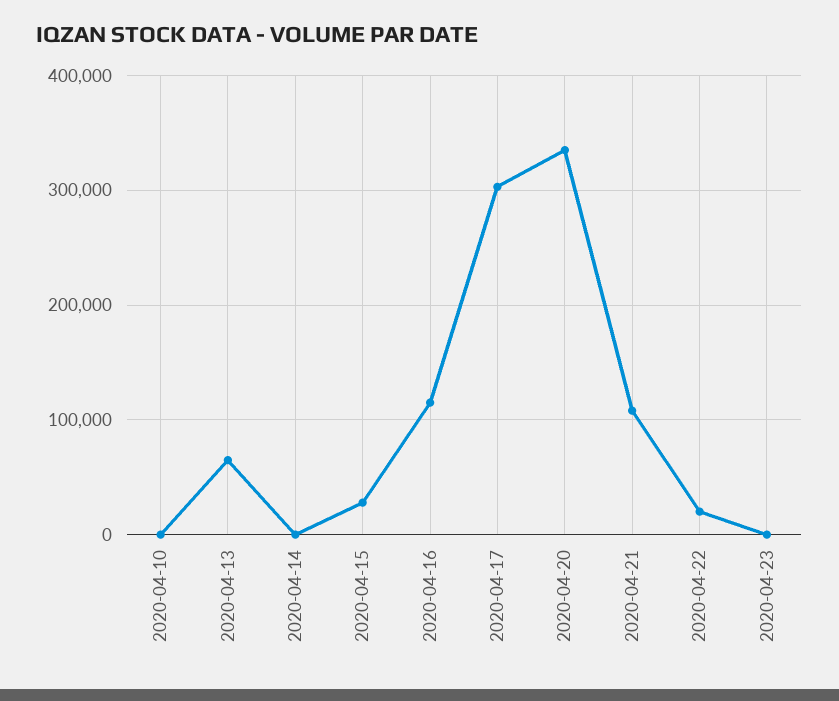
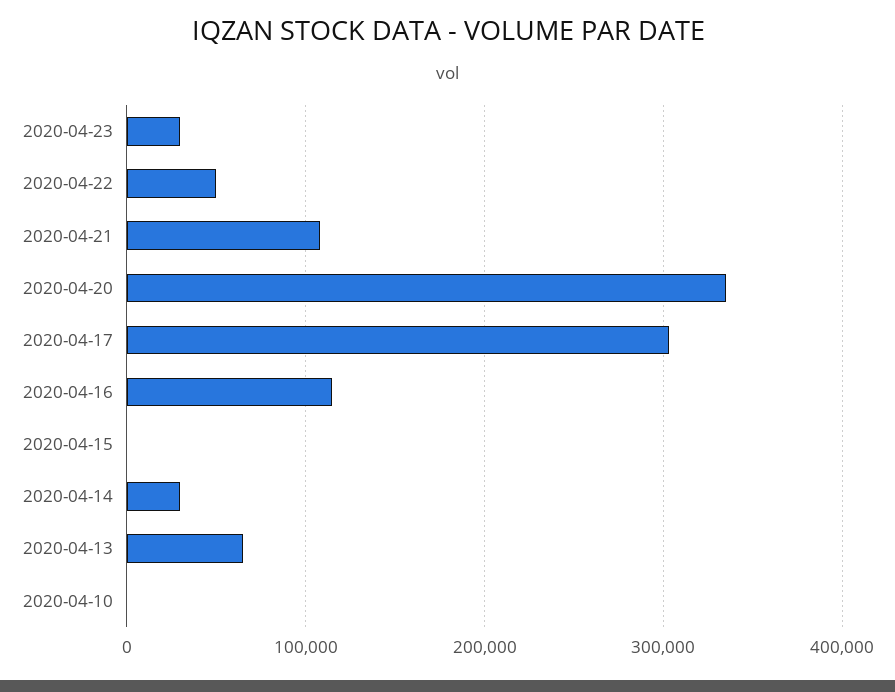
2020-04-14: 0 -> 30000
2020-04-15: 30000 -> 0
2020-04-22: 20000 -> 50000
2020-04-23: 0 -> 30000

